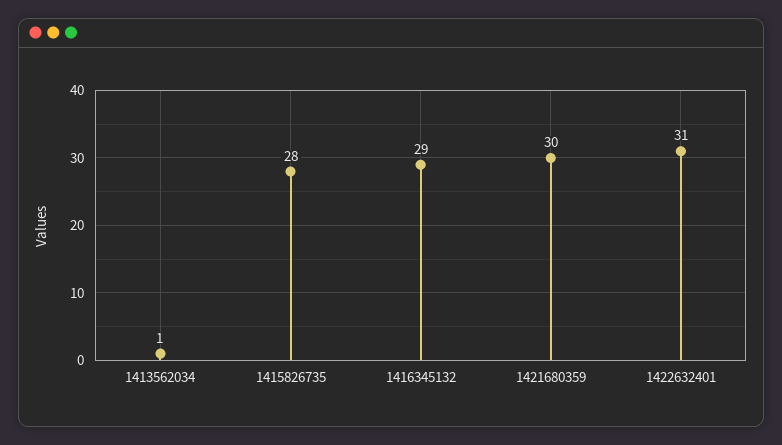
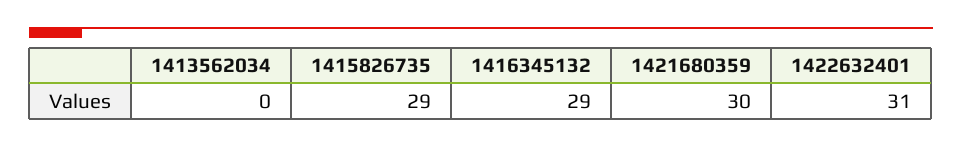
1413562034: 1 -> 0
1415826735: 28 -> 29

